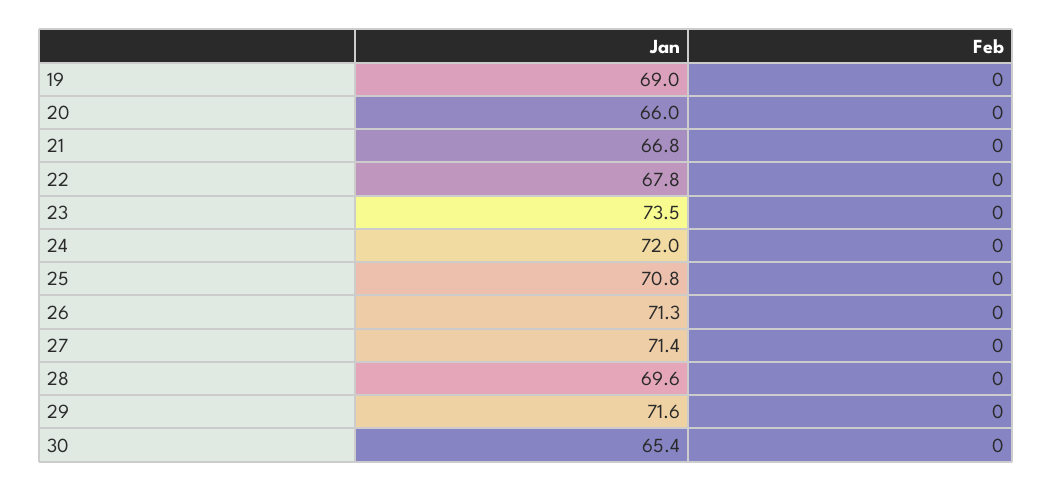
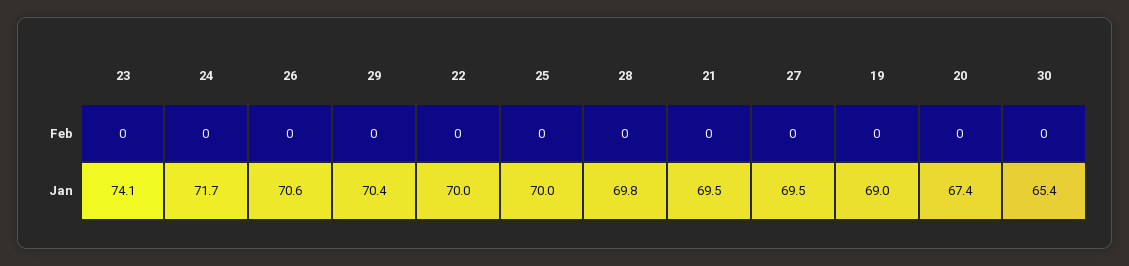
Jan, 20: 66 -> 67.4
Jan, 21: 66.8 -> 69.5
Jan, 22: 67.8 -> 70
Jan, 23: 73.5 -> 74.1
Jan, 24: 72 -> 71.7
Jan, 25: 70.8 -> 70
Jan, 26: 71.3 -> 70.6
Jan, 27: 71.4 -> 69.5
Jan, 28: 69.6 -> 69.8
Jan, 29: 71.6 -> 70.4

